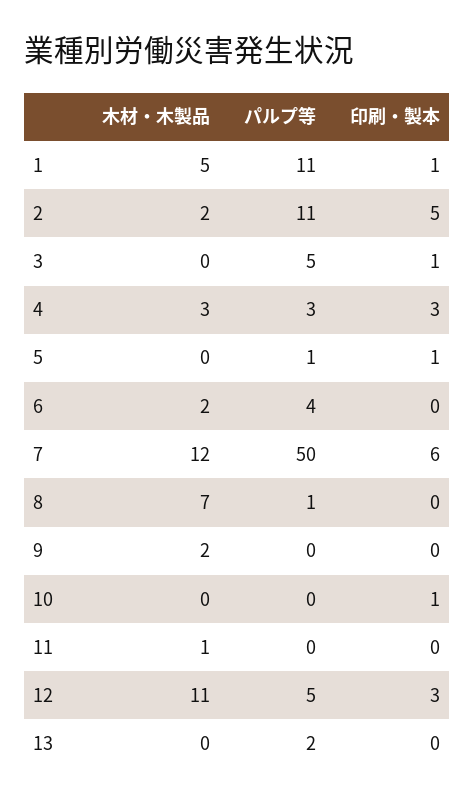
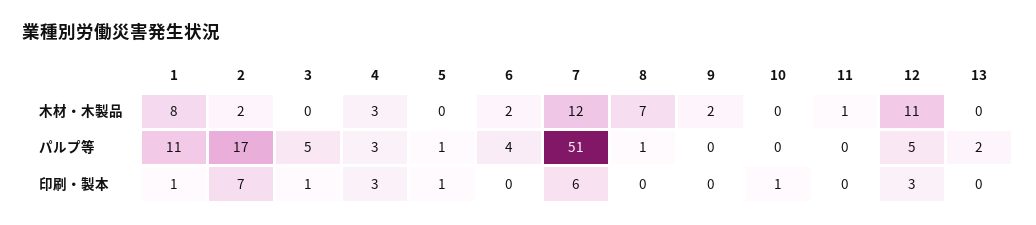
木材・木製品, 1: 5 -> 8
パルプ等, 2: 11 -> 17
印刷・製本, 2: 5 -> 7
パルプ等, 7: 50 -> 51

